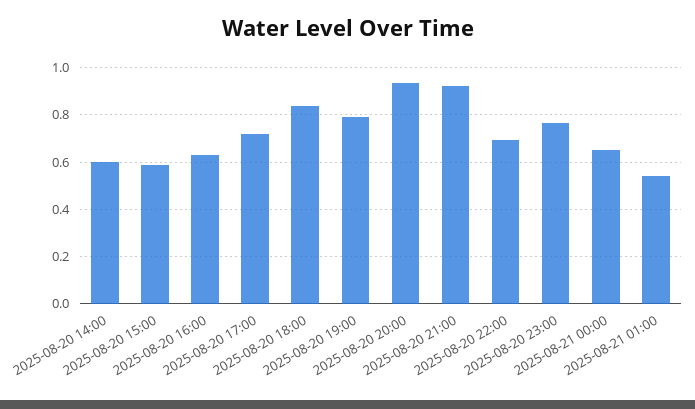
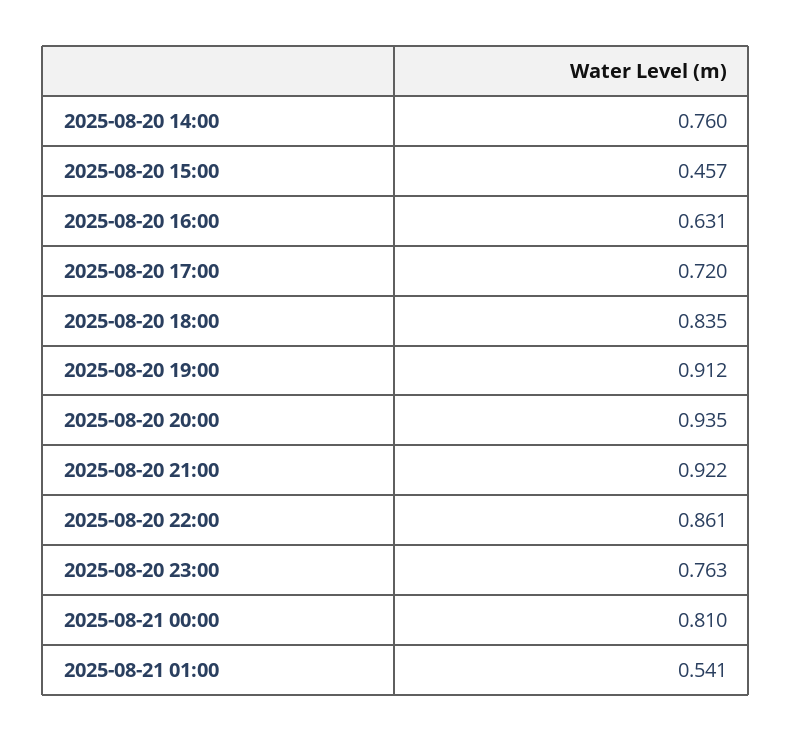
2025-08-20 14:00: 0.6 -> 0.76
2025-08-20 15:00: 0.6 -> 0.457
2025-08-20 19:00: 0.8 -> 0.912
2025-08-20 22:00: 0.7 -> 0.861
2025-08-21 00:00: 0.65 -> 0.81

